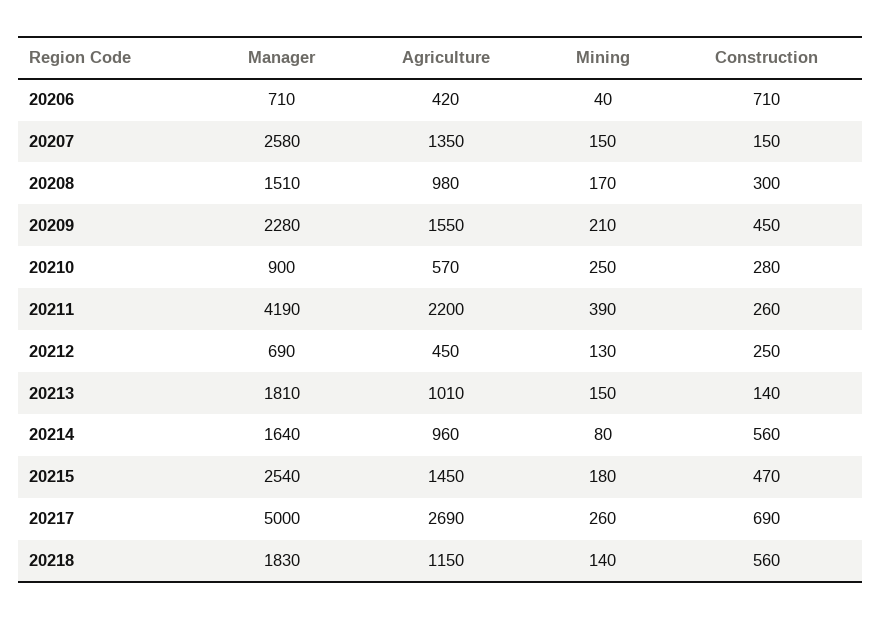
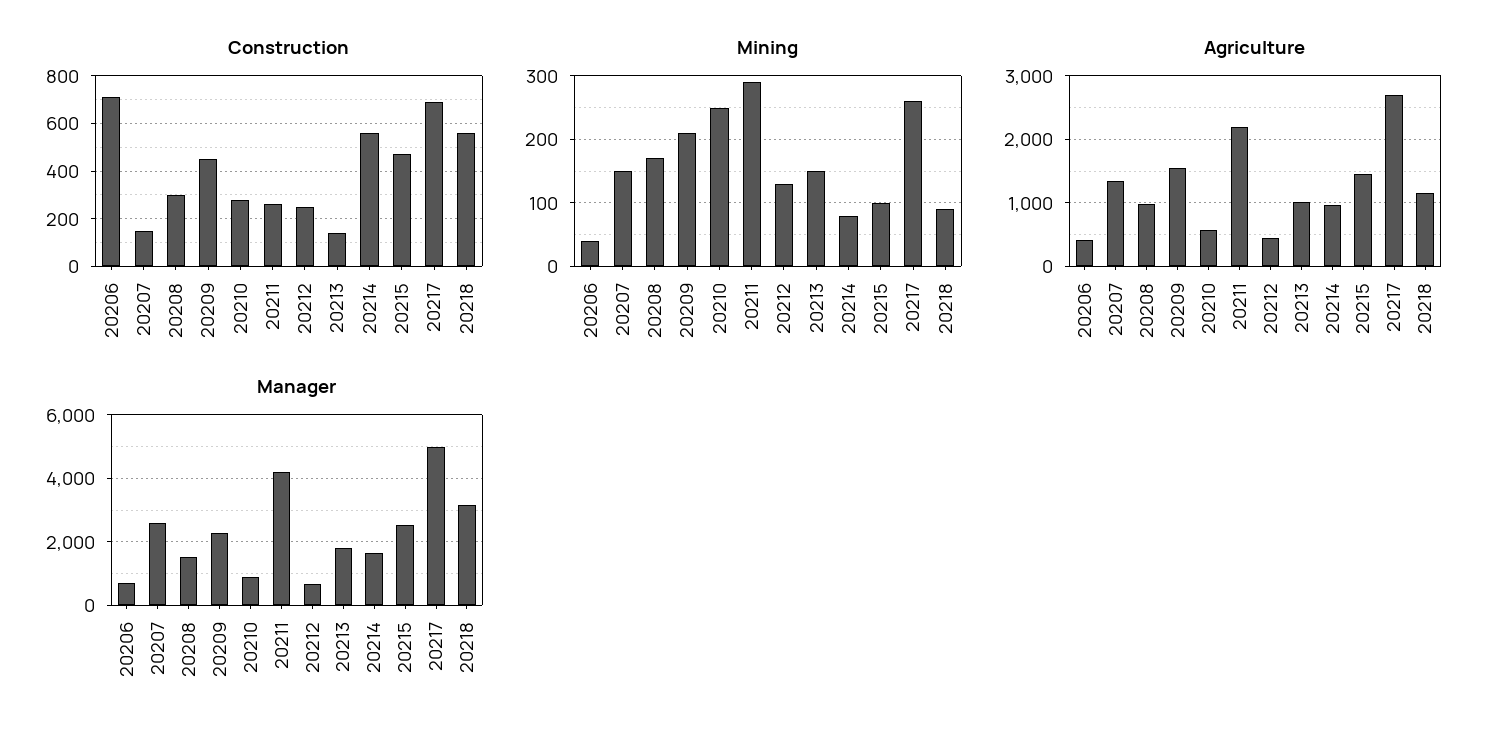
Mining, 20211: 390 -> 290
Mining, 20215: 180 -> 100
Manager, 20218: 1830 -> 3200
Mining, 20218: 140 -> 90

